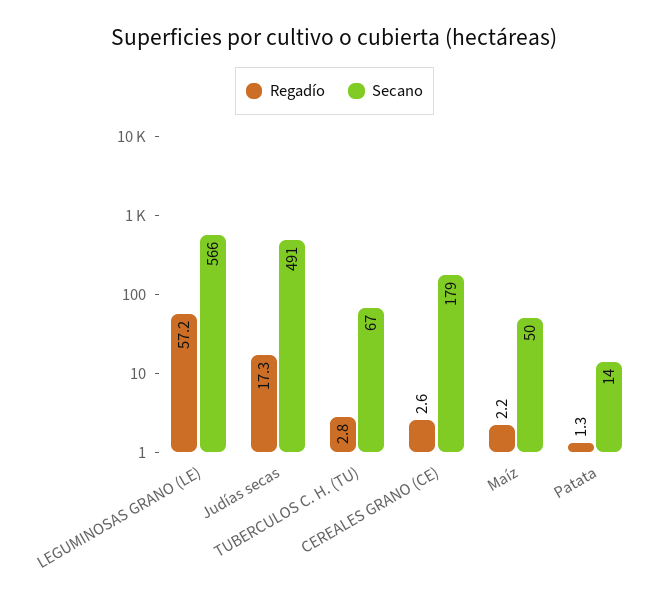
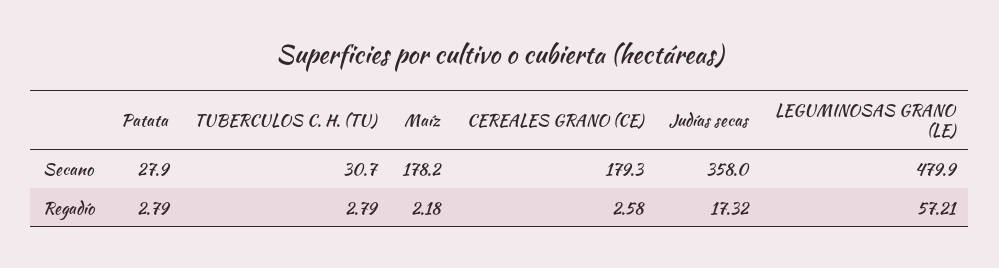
Secano, LEGUMINOSAS GRANO (LE): 566 -> 479.9
Secano, Judías secas: 491 -> 358
Secano, TUBERCULOS C. H. (TU): 67 -> 30.7
Secano, Maíz: 50 -> 178.2
Regadío, Patata: 1.3 -> 2.79
Secano, Patata: 14 -> 27.9

